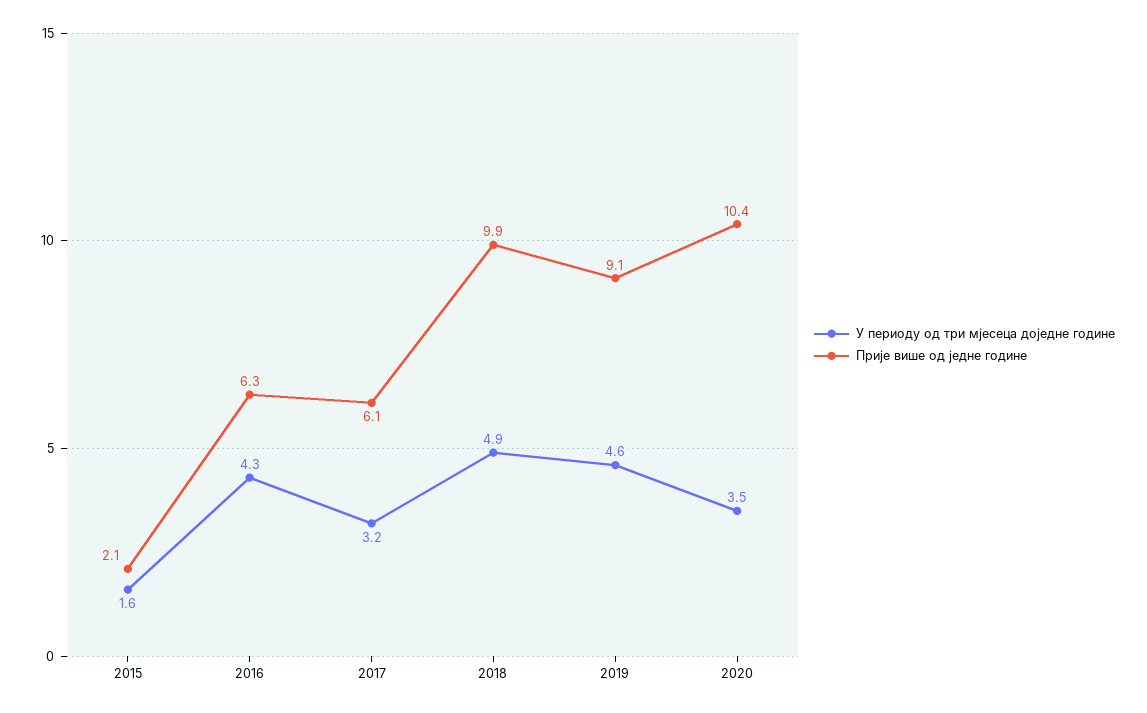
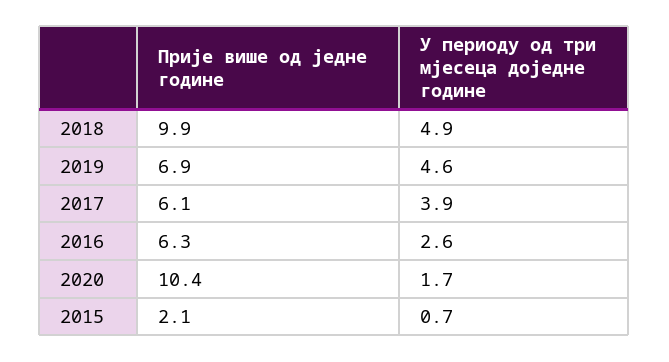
У периоду од три мјесеца доједне године, 2015: 1.6 -> 0.7
У периоду од три мјесеца доједне године, 2016: 4.3 -> 2.6
У периоду од три мјесеца доједне године, 2017: 3.2 -> 3.9
Прије више од једне године, 2019: 9.1 -> 6.9
У периоду од три мјесеца доједне године, 2020: 3.5 -> 1.7

